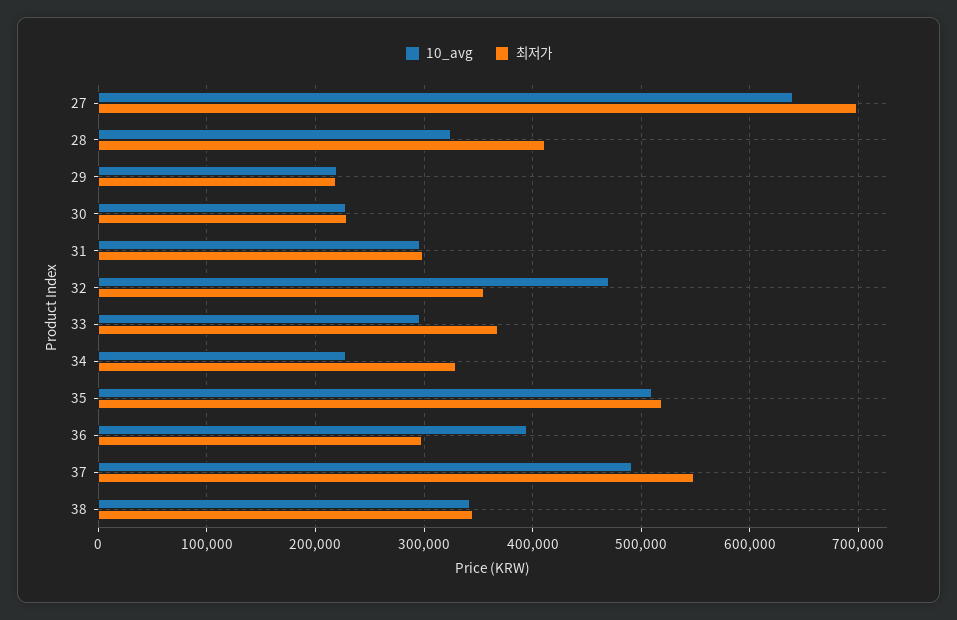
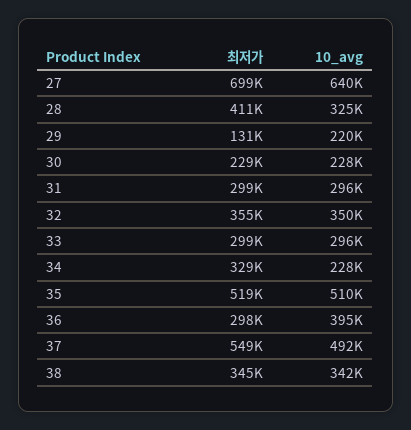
최저가, 29: 220000 -> 131000
10_avg, 32: 470000 -> 350000
최저가, 33: 370000 -> 299000

